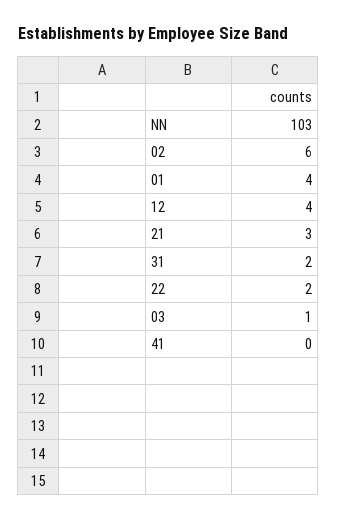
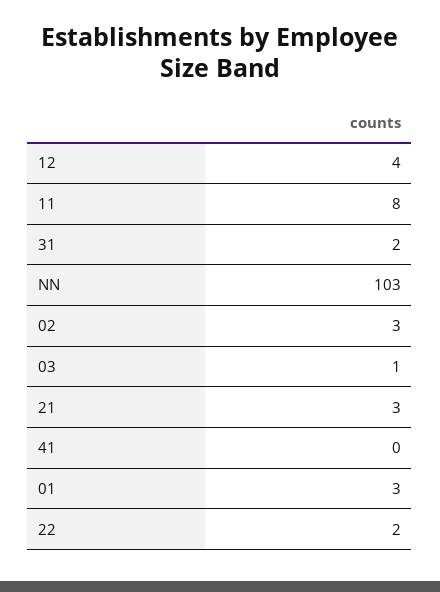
02: 6 -> 3
01: 4 -> 3
11: none -> 8

